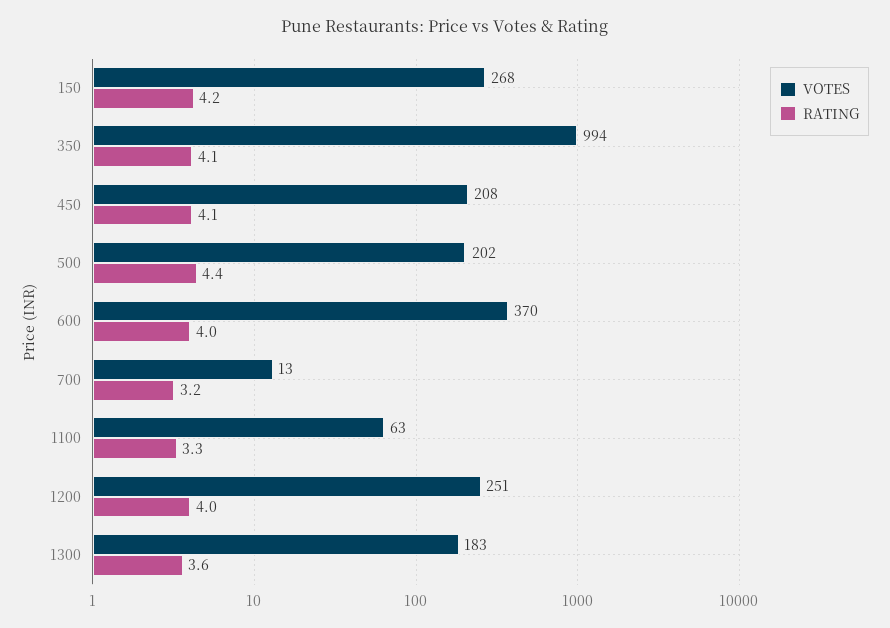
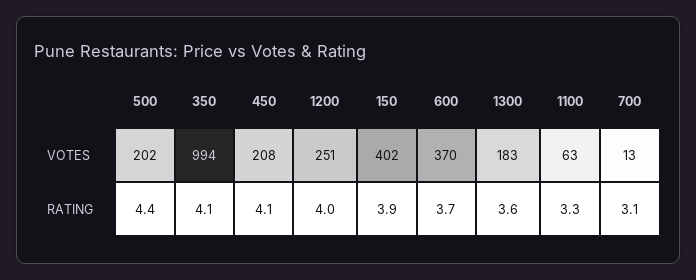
VOTES, 150: 268 -> 402
RATING, 150: 4.2 -> 3.9
RATING, 600: 4 -> 3.7
RATING, 700: 3.2 -> 3.1

